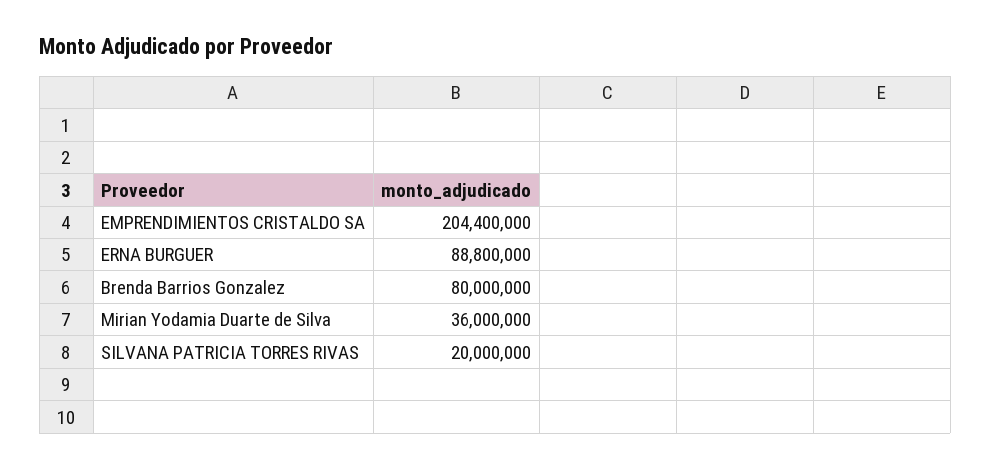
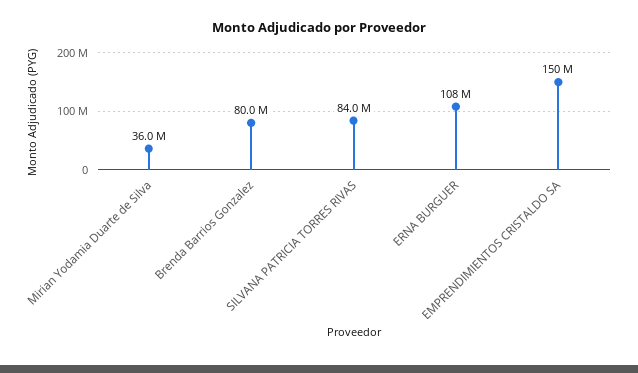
EMPRENDIMIENTOS CRISTALDO SA: 204400000 -> 150000000
ERNA BURGUER: 88800000 -> 108000000
SILVANA PATRICIA TORRES RIVAS: 20000000 -> 84000000

